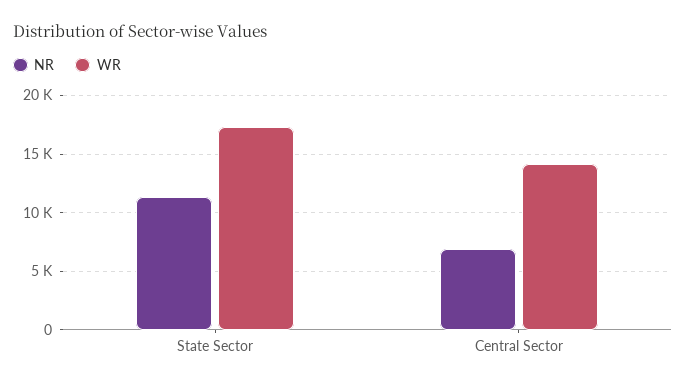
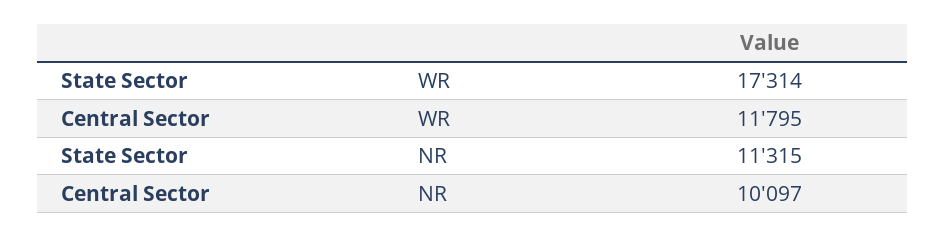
NR, Central Sector: 7000 -> 10097
WR, Central Sector: 14000 -> 11795

